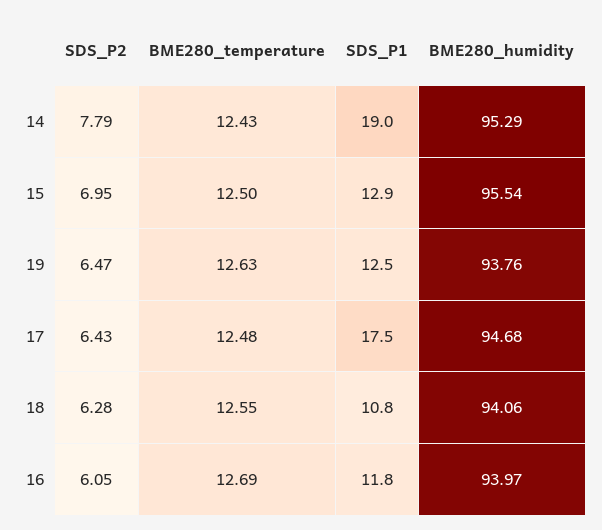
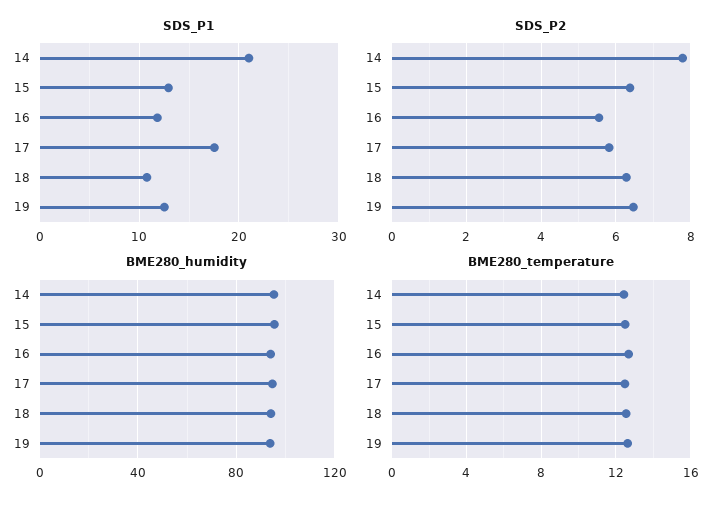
SDS_P1, 14: 19 -> 21
SDS_P2, 15: 6.95 -> 6.4
SDS_P2, 17: 6.43 -> 5.8
SDS_P2, 16: 6.05 -> 5.6

